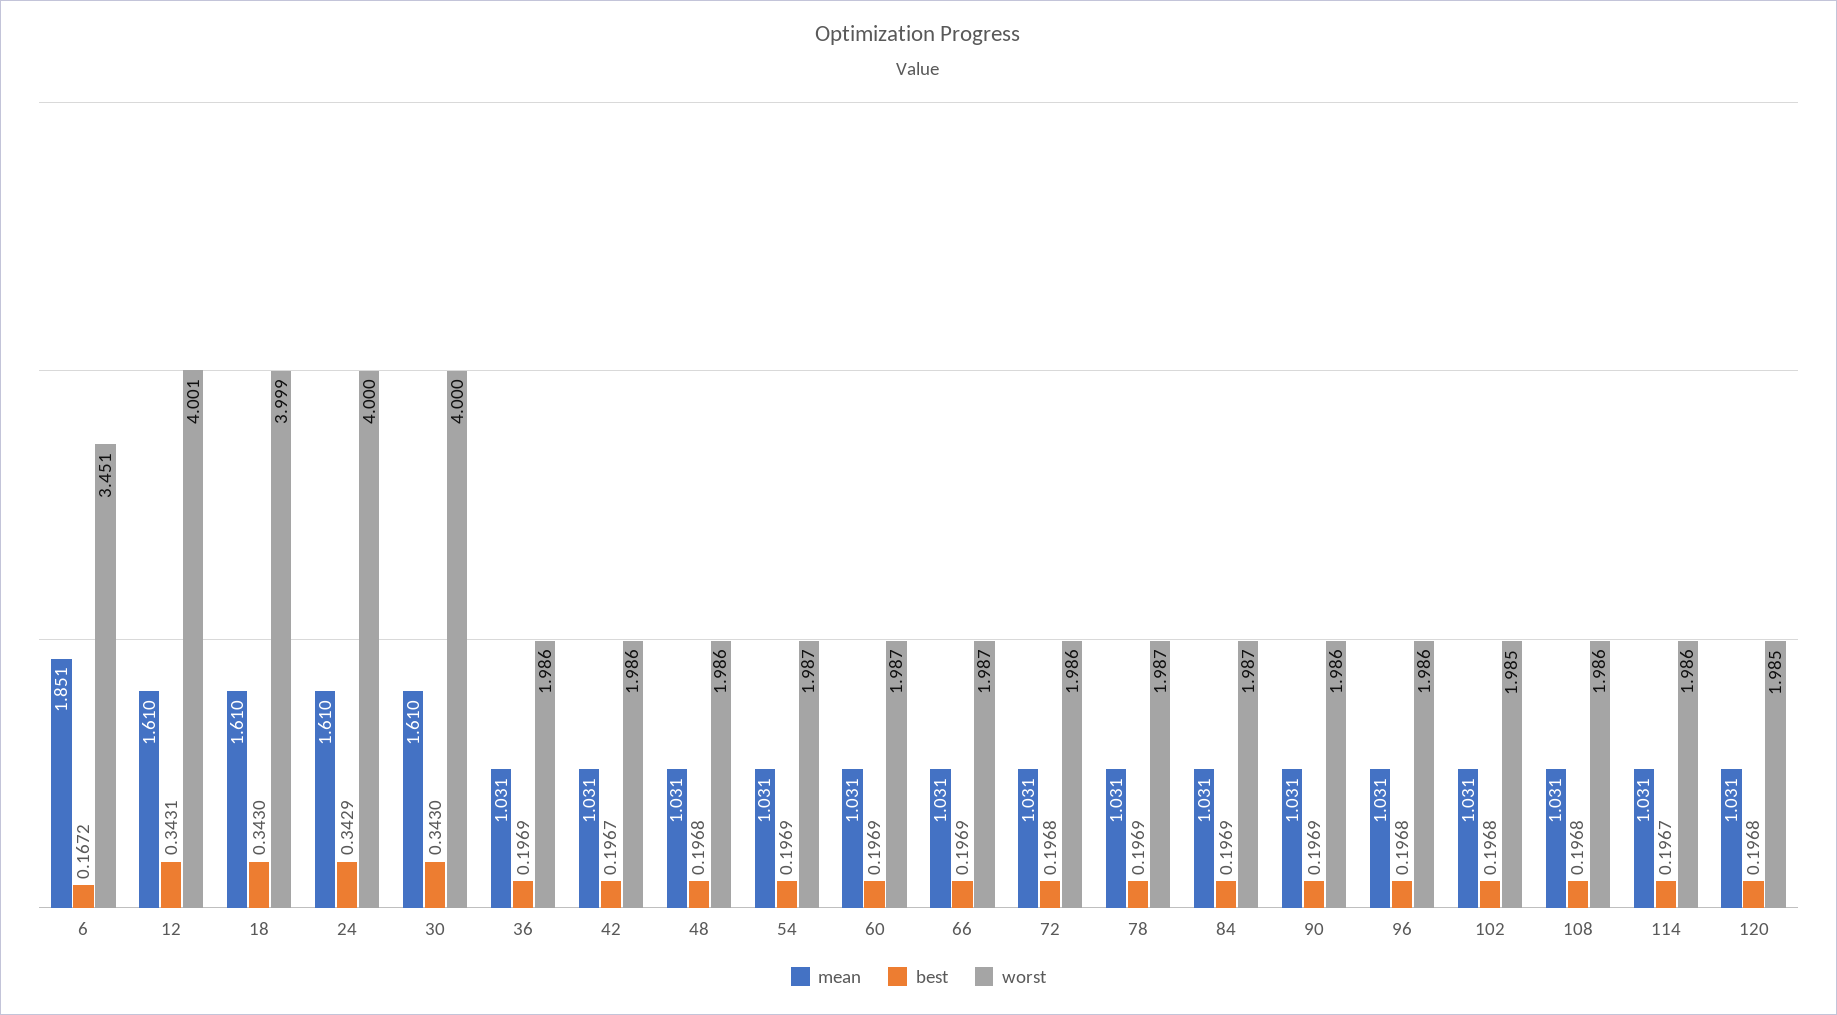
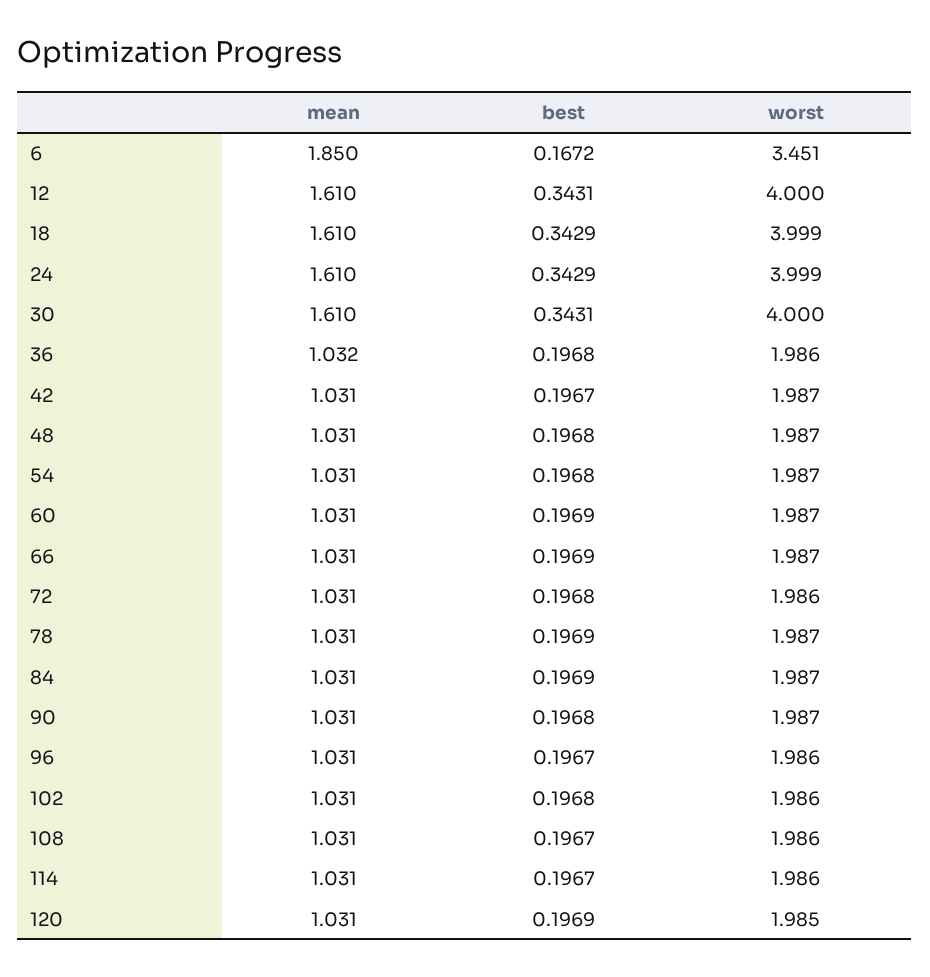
mean, 6: 1.851 -> 1.85
worst, 12: 4.001 -> 4
best, 18: 0.343 -> 0.3429
worst, 24: 4 -> 3.999
best, 30: 0.343 -> 0.3431
mean, 36: 1.031 -> 1.032
best, 36: 0.1969 -> 0.1968
worst, 42: 1.986 -> 1.987
worst, 48: 1.986 -> 1.987
best, 54: 0.1969 -> 0.1968
best, 90: 0.1969 -> 0.1968
worst, 90: 1.986 -> 1.987
best, 96: 0.1968 -> 0.1967
worst, 102: 1.985 -> 1.986
best, 108: 0.1968 -> 0.1967
best, 120: 0.1968 -> 0.1969

